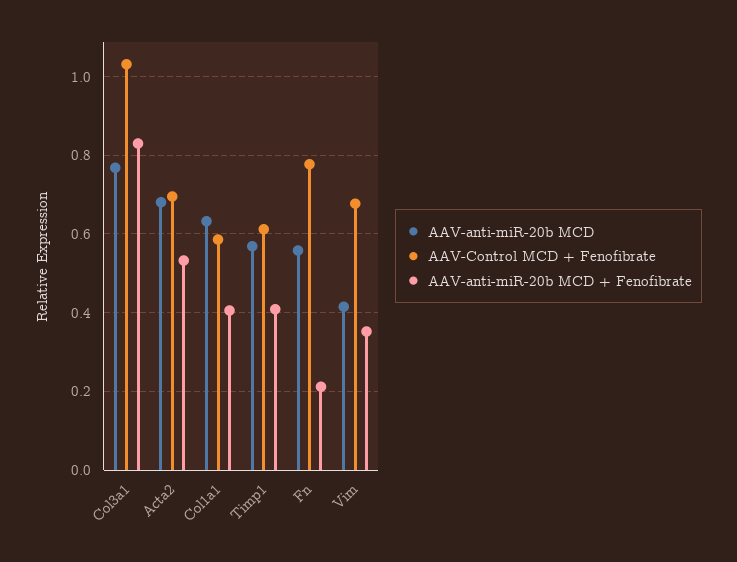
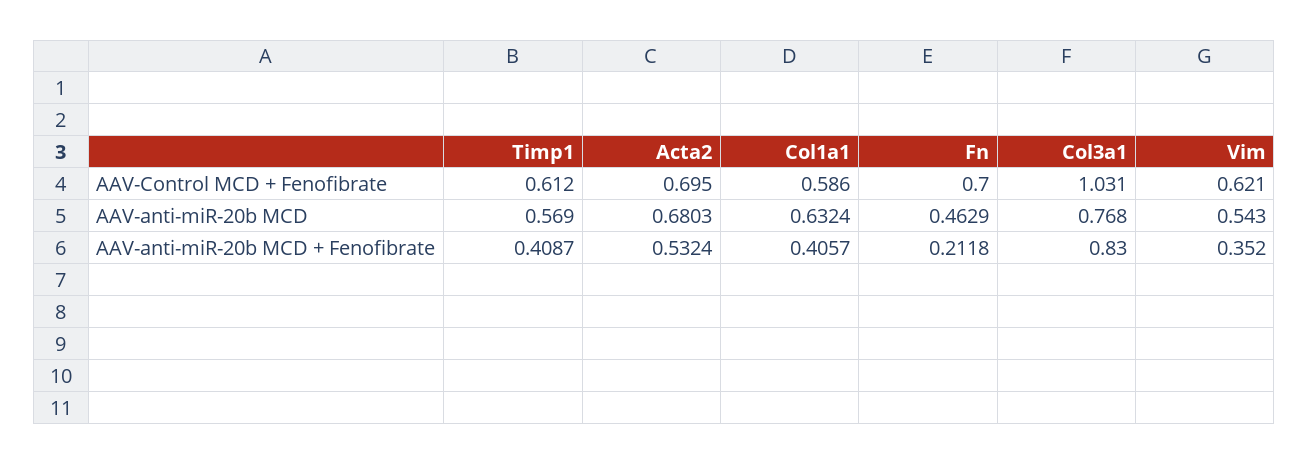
AAV-anti-miR-20b MCD, Fn: 0.56 -> 0.4629
AAV-Control MCD + Fenofibrate, Fn: 0.78 -> 0.7
AAV-anti-miR-20b MCD, Vim: 0.42 -> 0.543
AAV-Control MCD + Fenofibrate, Vim: 0.68 -> 0.621

